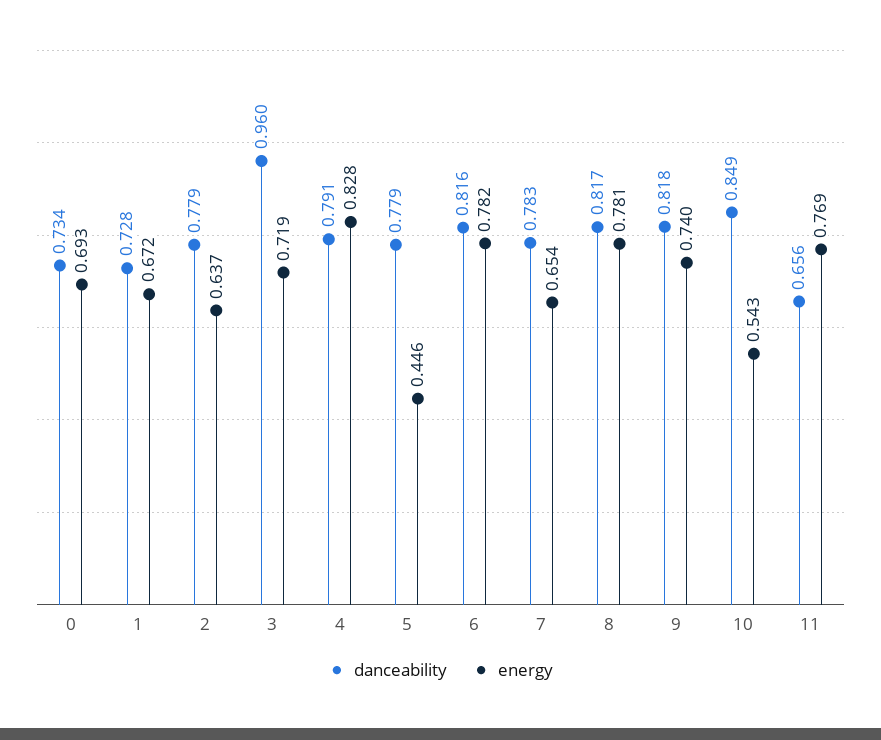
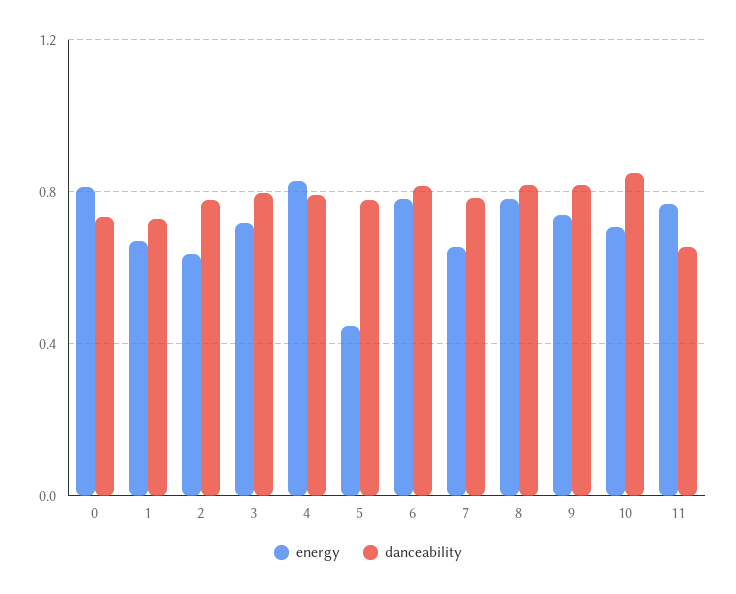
energy, 0: 0.693 -> 0.8
danceability, 3: 0.96 -> 0.8
energy, 10: 0.543 -> 0.7

